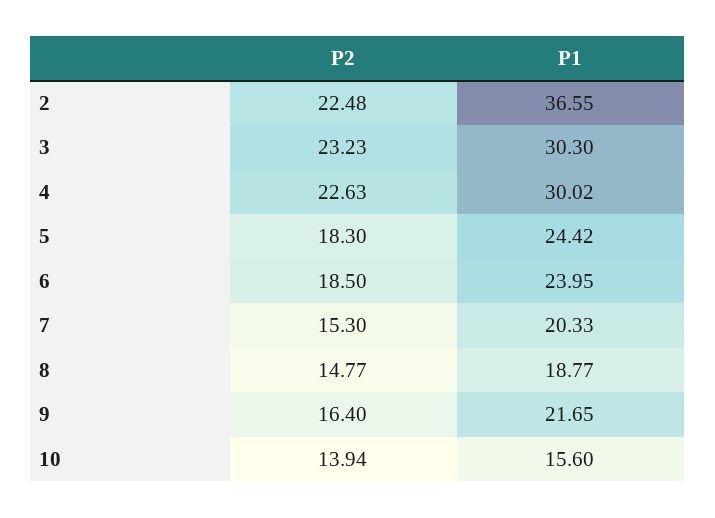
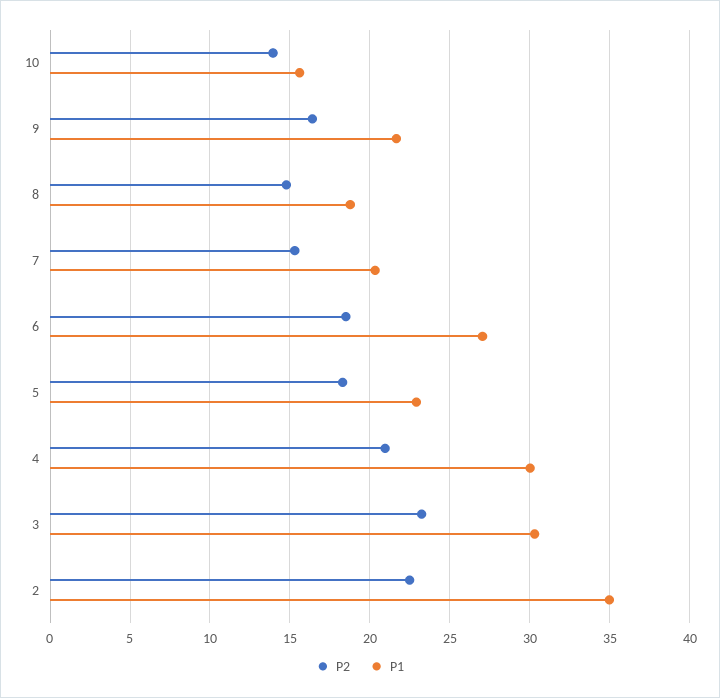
P1, 2: 36.55 -> 35
P2, 4: 22.63 -> 21
P1, 5: 24.42 -> 23
P1, 6: 23.95 -> 27

